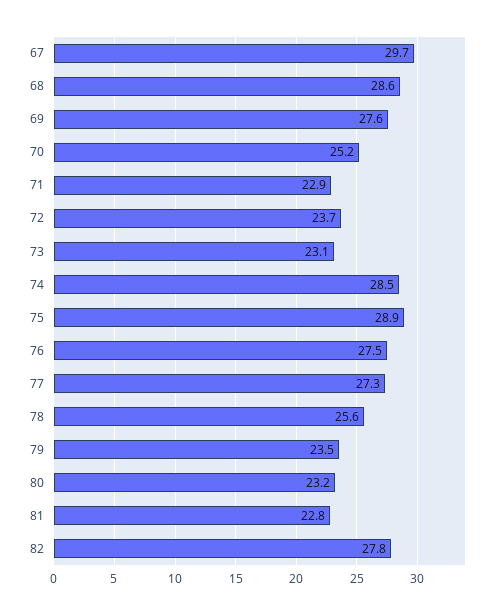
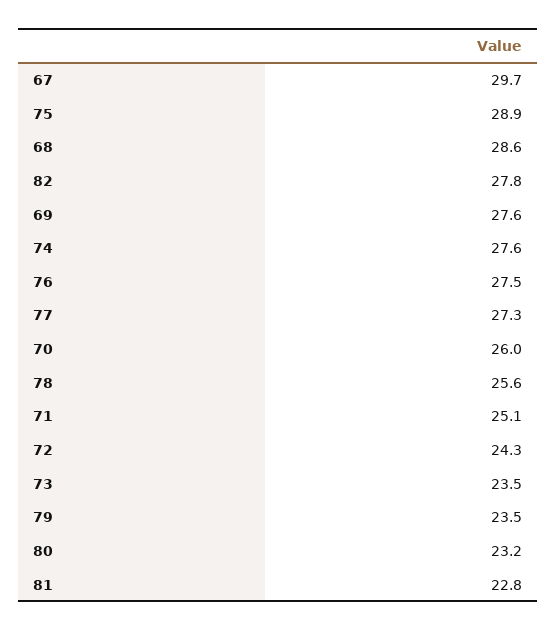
70: 25.2 -> 26
71: 22.9 -> 25.1
72: 23.7 -> 24.3
73: 23.1 -> 23.5
74: 28.5 -> 27.6

